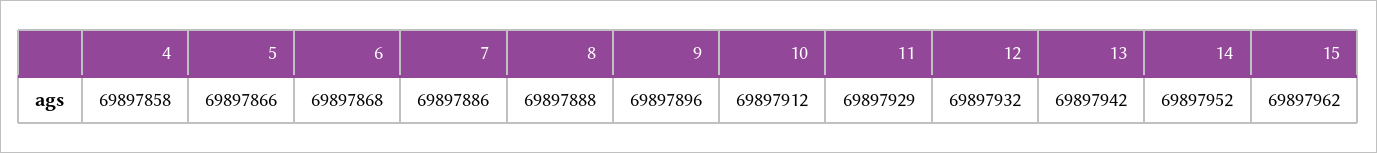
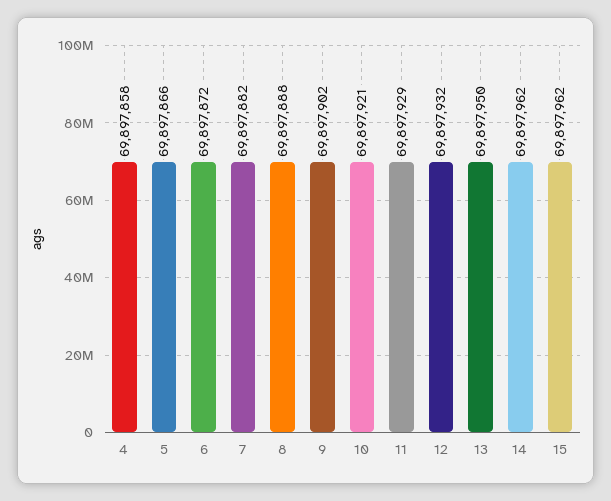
6: 69897868 -> 69897872
7: 69897886 -> 69897882
9: 69897896 -> 69897902
10: 69897912 -> 69897921
13: 69897942 -> 69897950
14: 69897952 -> 69897962

